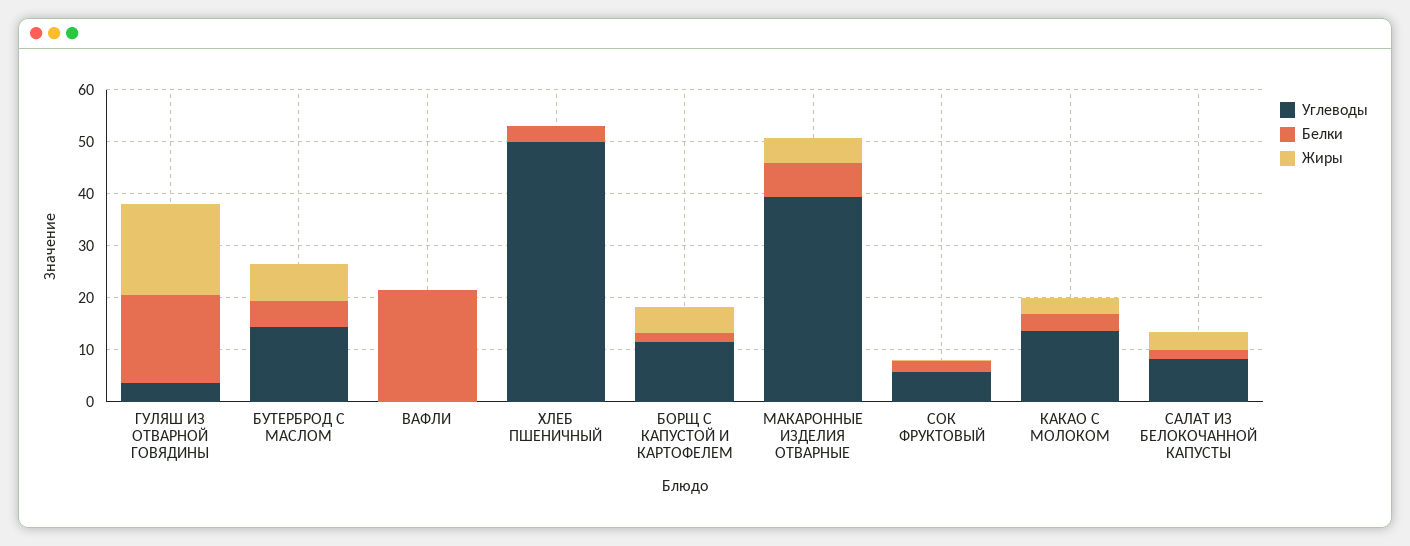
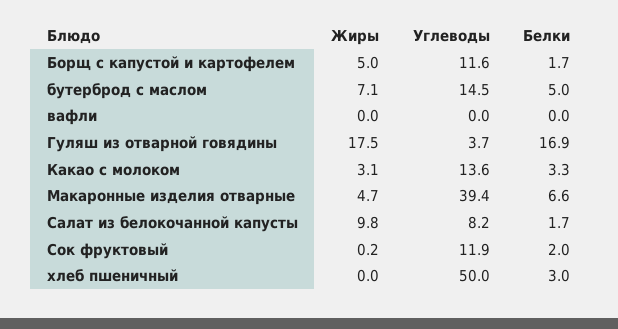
Белки, ВАФЛИ: 22 -> 0
Углеводы, СОК ФРУКТОВЫЙ: 6 -> 11.9
Жиры, САЛАТ ИЗ БЕЛОКОЧАННОЙ КАПУСТЫ: 4 -> 9.8

